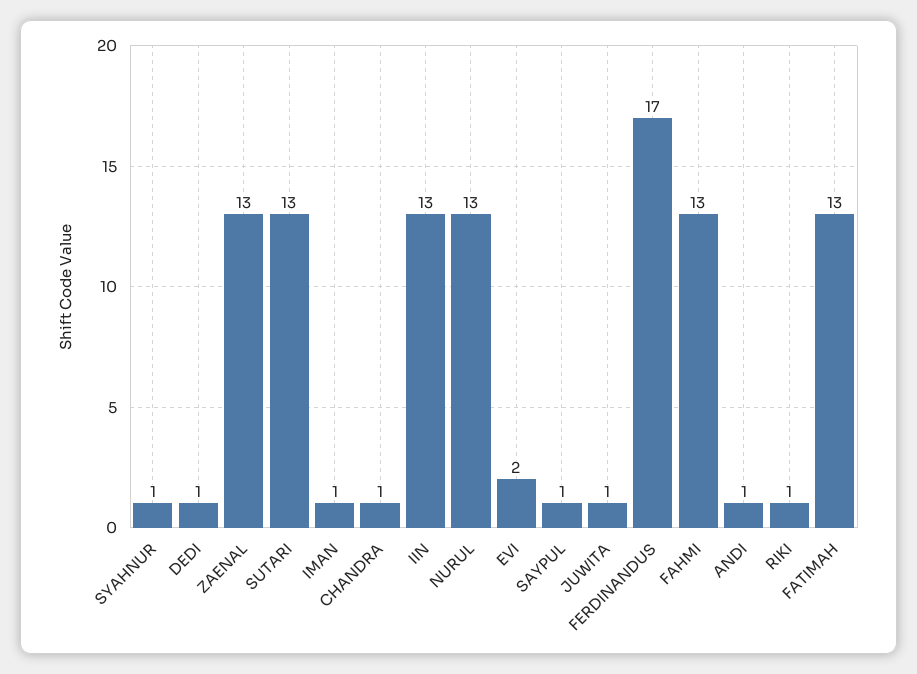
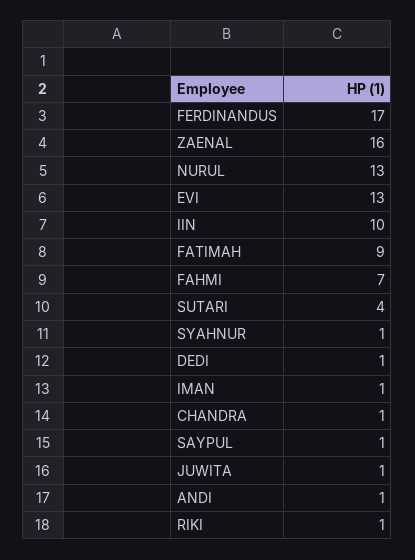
ZAENAL: 13 -> 16
SUTARI: 13 -> 4
IIN: 13 -> 10
EVI: 2 -> 13
FAHMI: 13 -> 7
FATIMAH: 13 -> 9

